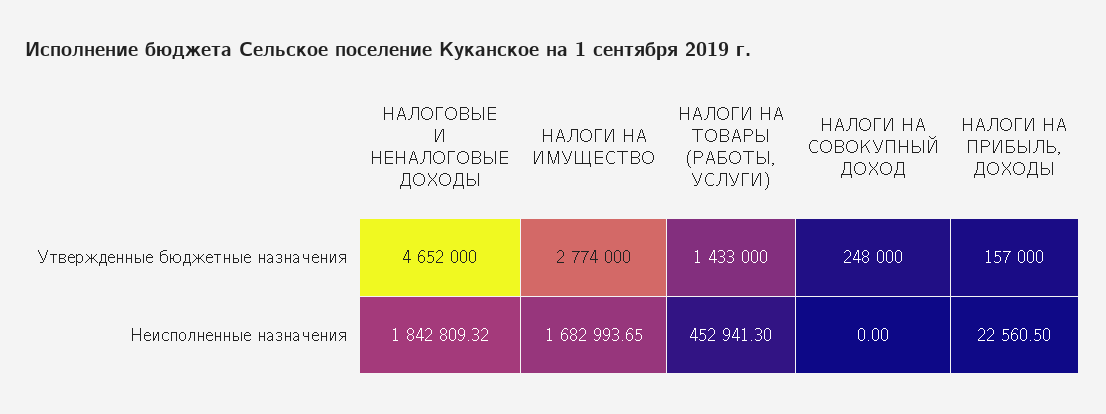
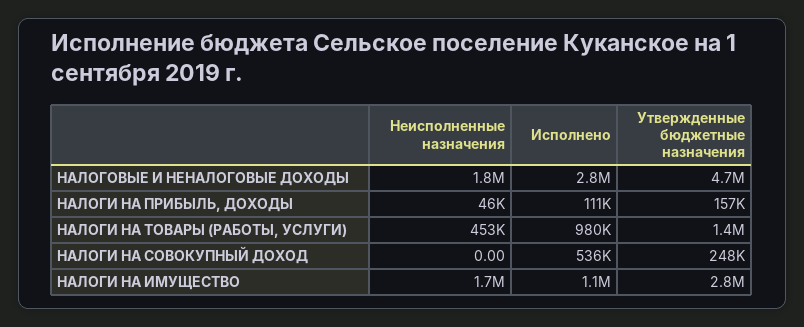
НАЛОГИ НА ПРИБЫЛЬ, ДОХОДЫ, Неисполненные назначения: 22560.5 -> 46000
НАЛОГОВЫЕ И НЕНАЛОГОВЫЕ ДОХОДЫ, Исполнено: none -> 2800000
НАЛОГИ НА ПРИБЫЛЬ, ДОХОДЫ, Исполнено: none -> 111000
НАЛОГИ НА ТОВАРЫ (РАБОТЫ, УСЛУГИ), Исполнено: none -> 980000
НАЛОГИ НА СОВОКУПНЫЙ ДОХОД, Исполнено: none -> 536000
НАЛОГИ НА ИМУЩЕСТВО, Исполнено: none -> 1100000

